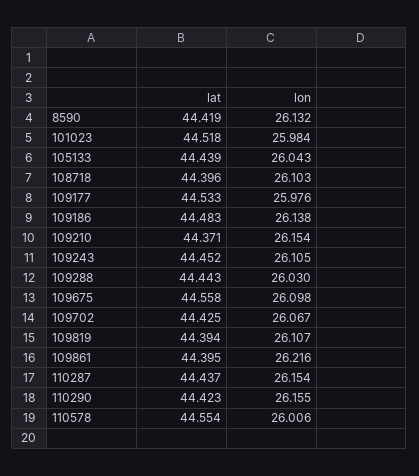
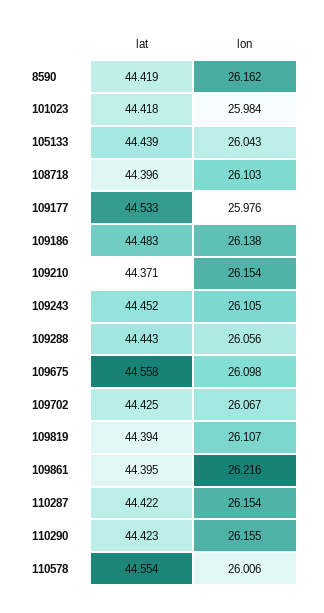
lon, 8590: 26.132 -> 26.162
lat, 101023: 44.518 -> 44.418
lon, 109288: 26.03 -> 26.056
lat, 110287: 44.437 -> 44.422

